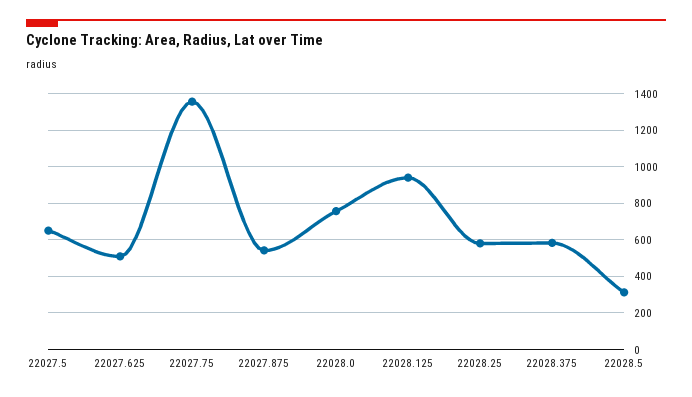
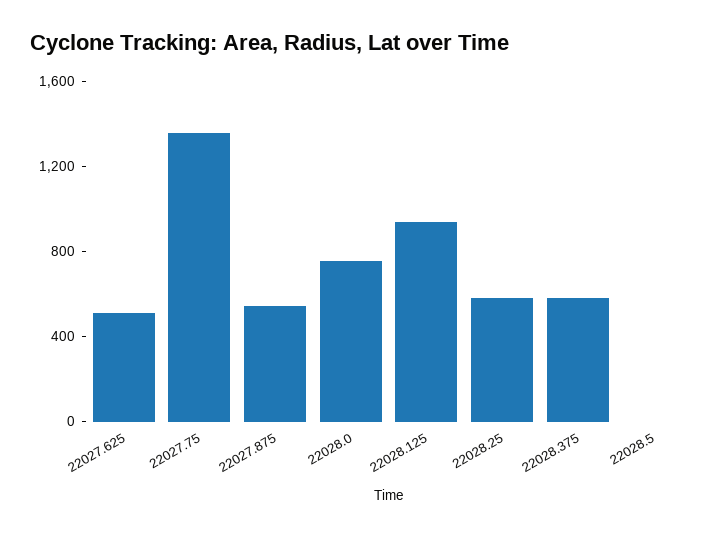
22027.5: 650 -> none
22028.5: 300 -> 0

